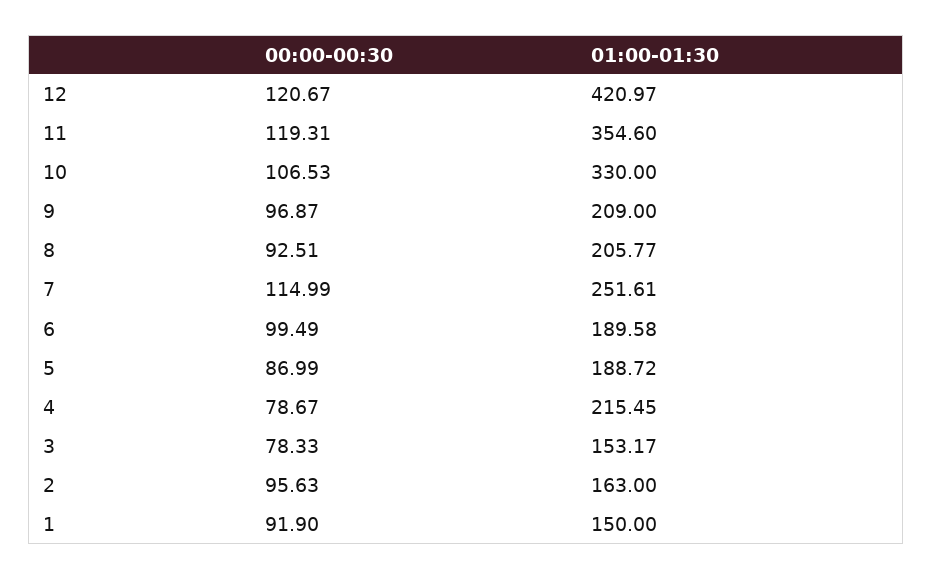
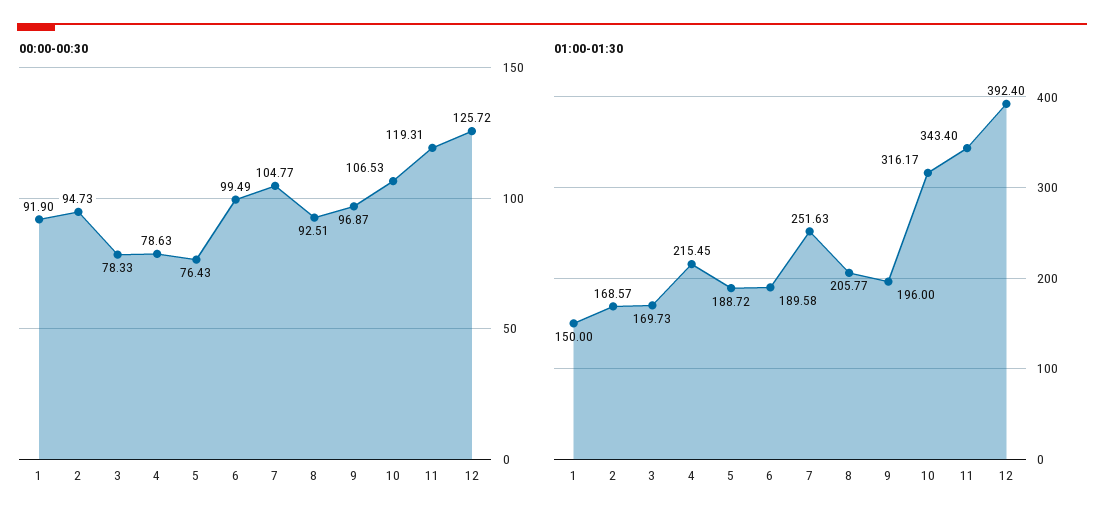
00:00-00:30, 12: 120.67 -> 125.72
01:00-01:30, 12: 420.97 -> 392.4
01:00-01:30, 11: 354.6 -> 343.4
01:00-01:30, 10: 330 -> 316.17
01:00-01:30, 9: 209 -> 196
00:00-00:30, 7: 114.99 -> 104.77
01:00-01:30, 7: 251.61 -> 251.63
00:00-00:30, 5: 86.99 -> 76.43
00:00-00:30, 4: 78.67 -> 78.63
01:00-01:30, 3: 153.17 -> 169.73
00:00-00:30, 2: 95.63 -> 94.73
01:00-01:30, 2: 163 -> 168.57

